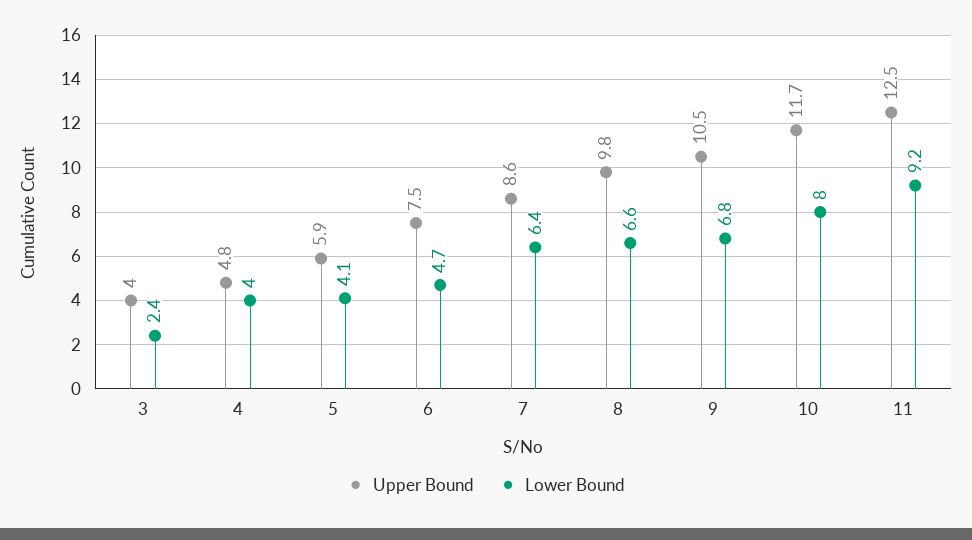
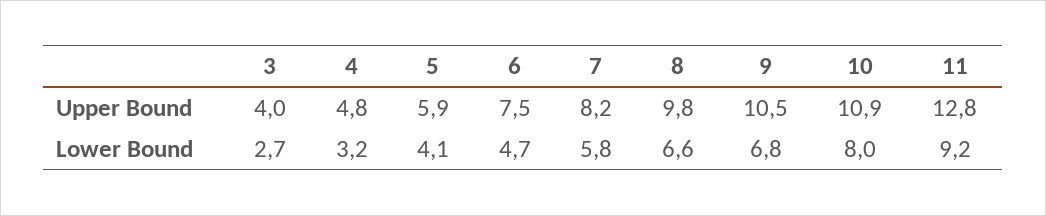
Lower Bound, 3: 2.4 -> 2.7
Lower Bound, 4: 4 -> 3.2
Upper Bound, 7: 8.6 -> 8.2
Lower Bound, 7: 6.4 -> 5.8
Upper Bound, 10: 11.7 -> 10.9
Upper Bound, 11: 12.5 -> 12.8

